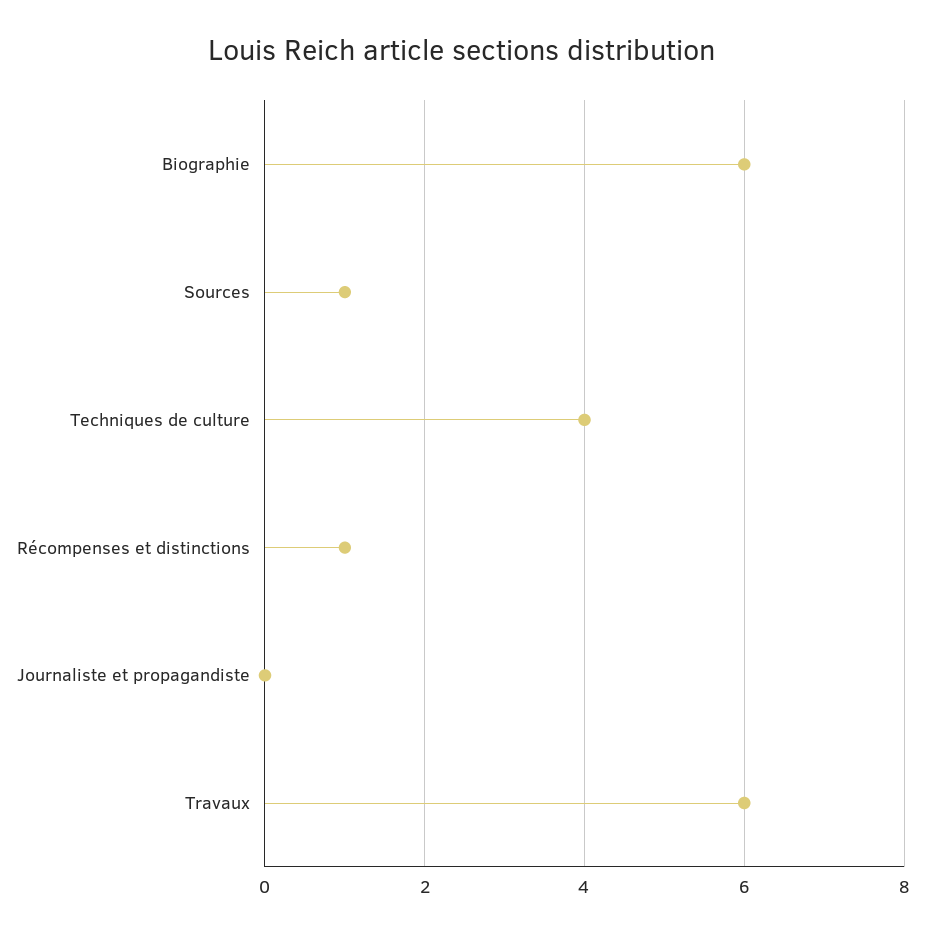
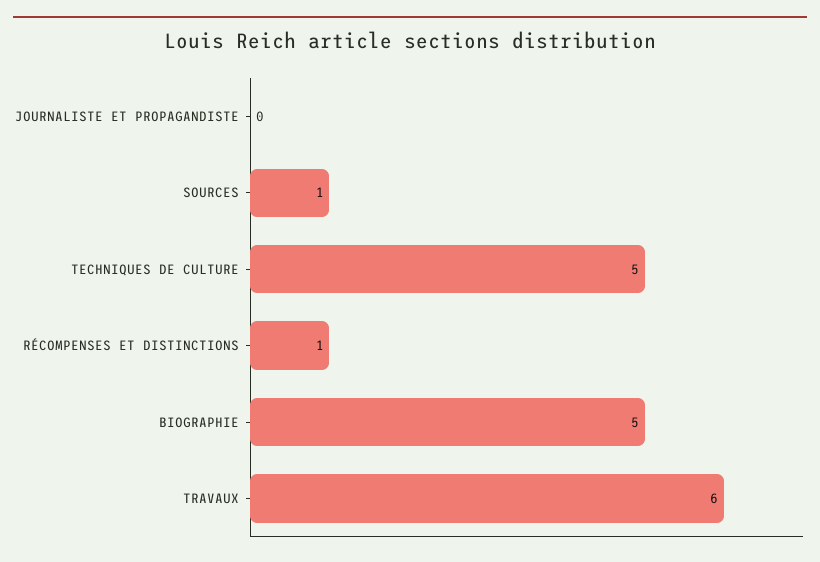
Biographie: 6 -> 5
Techniques de culture: 4 -> 5

